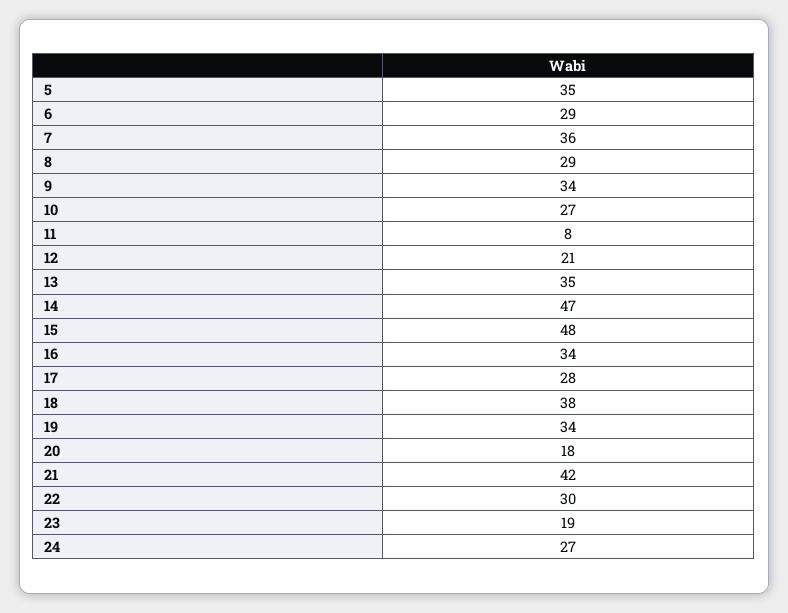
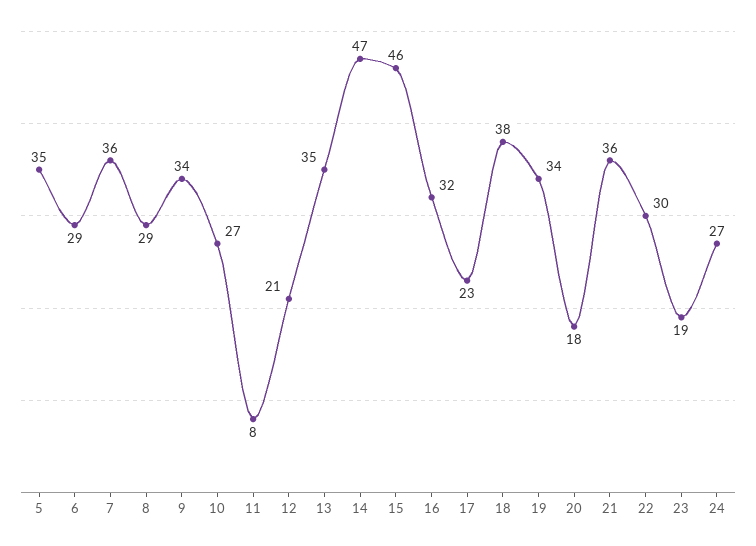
15: 48 -> 46
16: 34 -> 32
17: 28 -> 23
21: 42 -> 36

